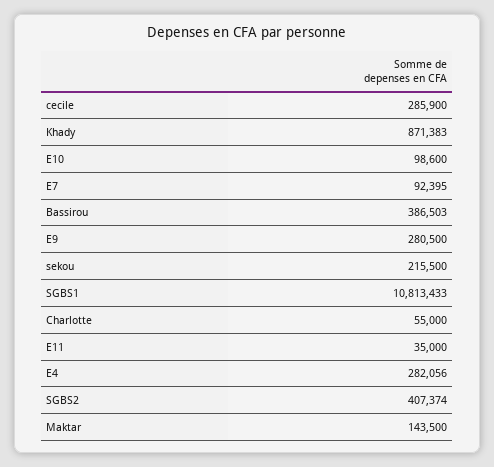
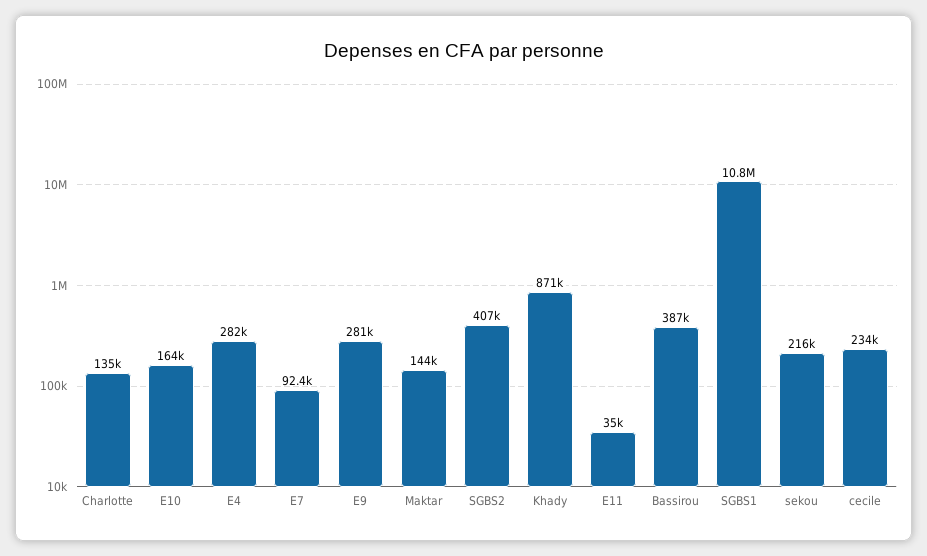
cecile: 285900 -> 234000
E10: 98600 -> 164000
Charlotte: 55000 -> 135000

